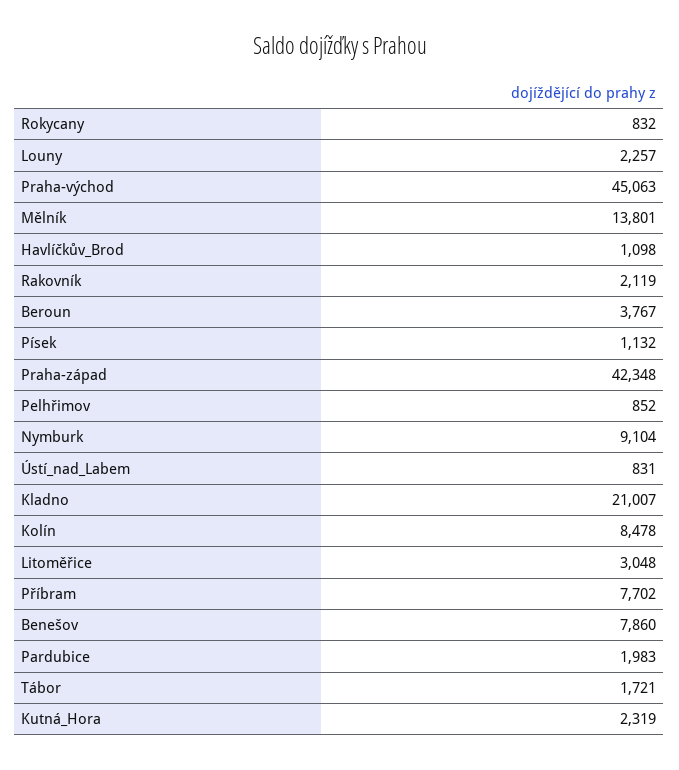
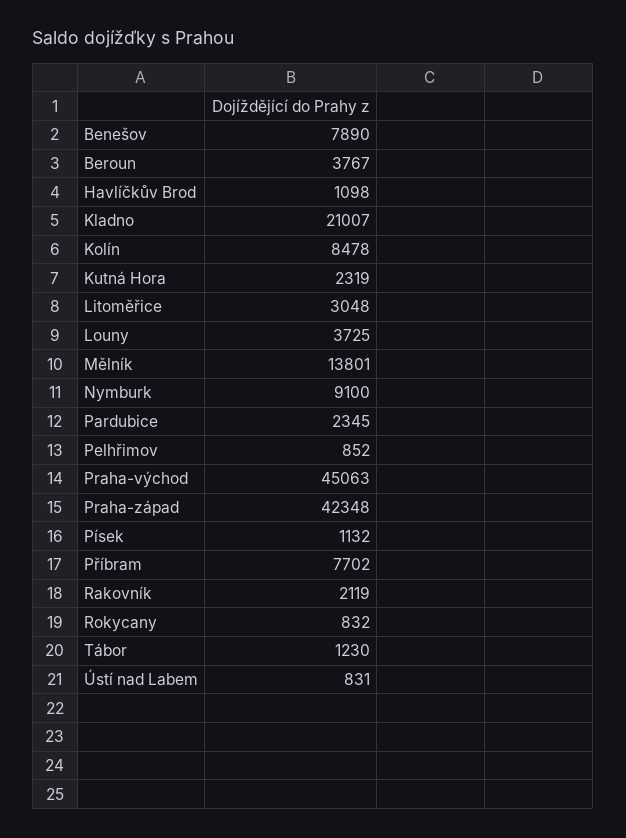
Louny: 2257 -> 3725
Nymburk: 9104 -> 9100
Benešov: 7860 -> 7890
Pardubice: 1983 -> 2345
Tábor: 1721 -> 1230

